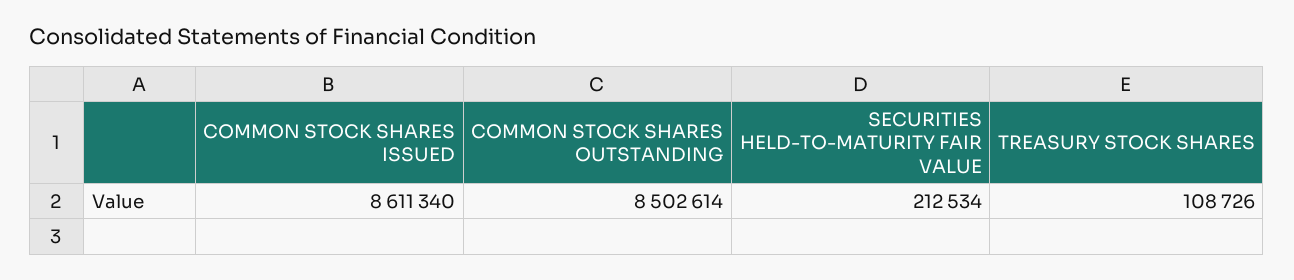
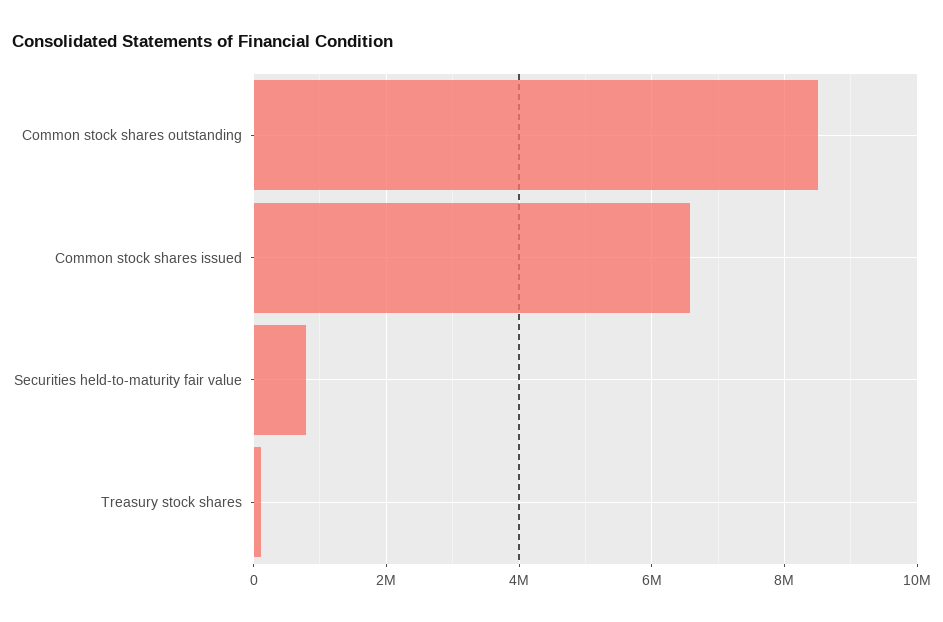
COMMON STOCK SHARES ISSUED: 8611340 -> 6600000
SECURITIES HELD-TO-MATURITY FAIR VALUE: 212534 -> 800000

